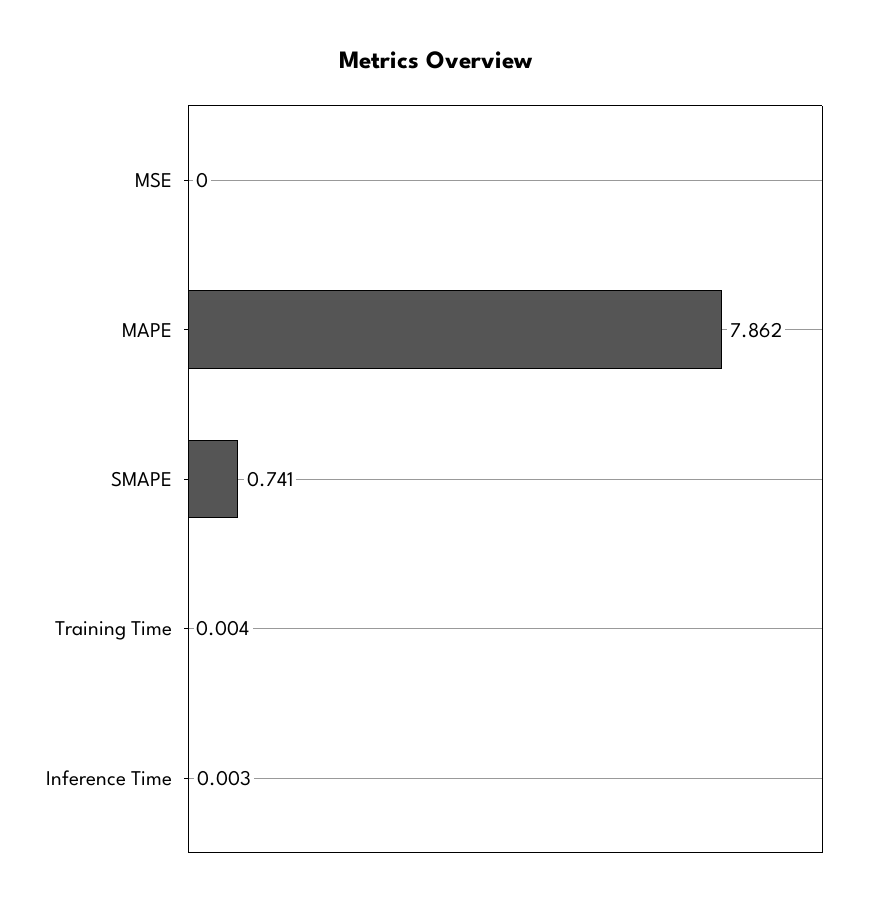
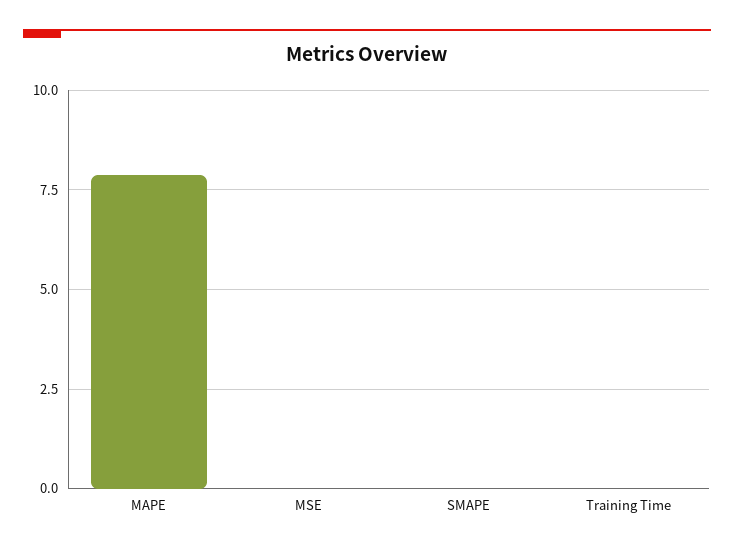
SMAPE: 0.741 -> 0
Inference Time: 0.003 -> none

